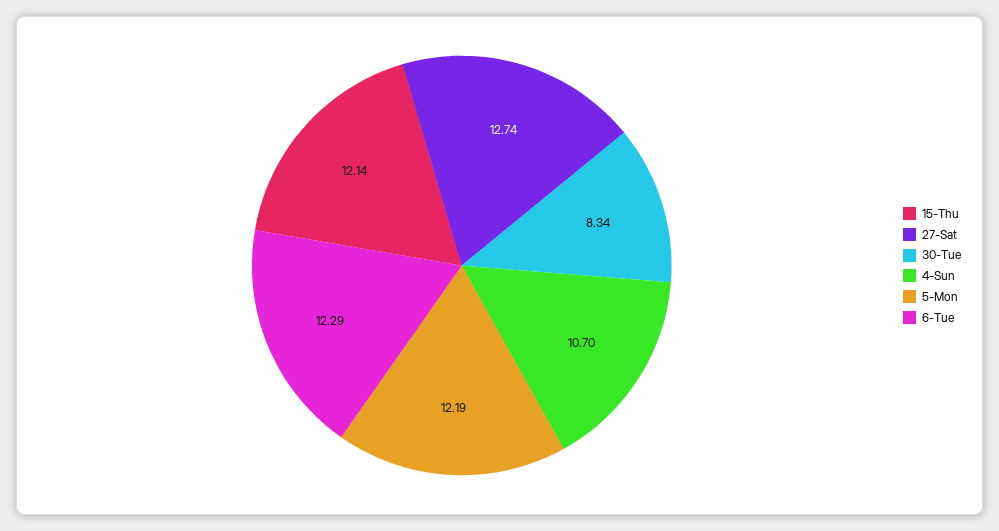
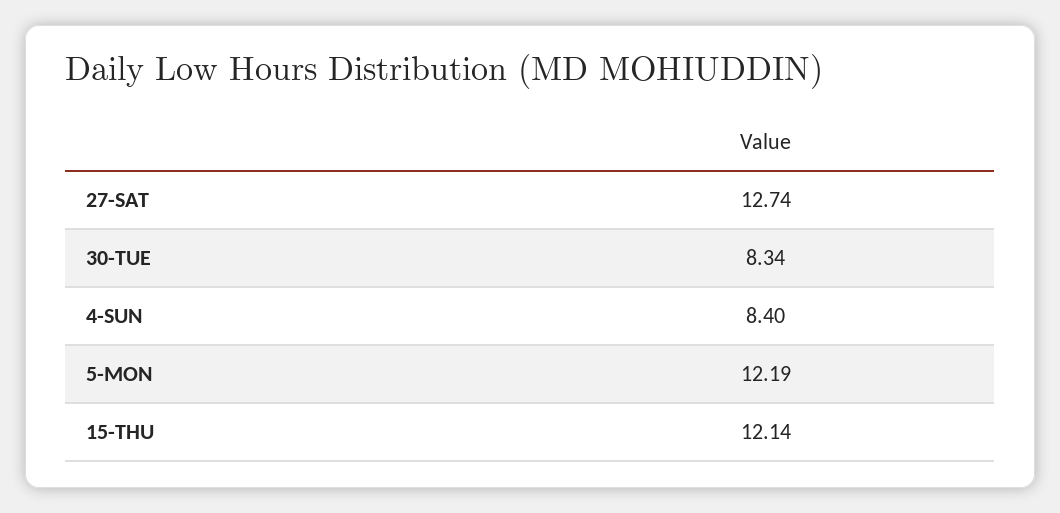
4-Sun: 10.7 -> 8.4
6-Tue: 12.29 -> none

